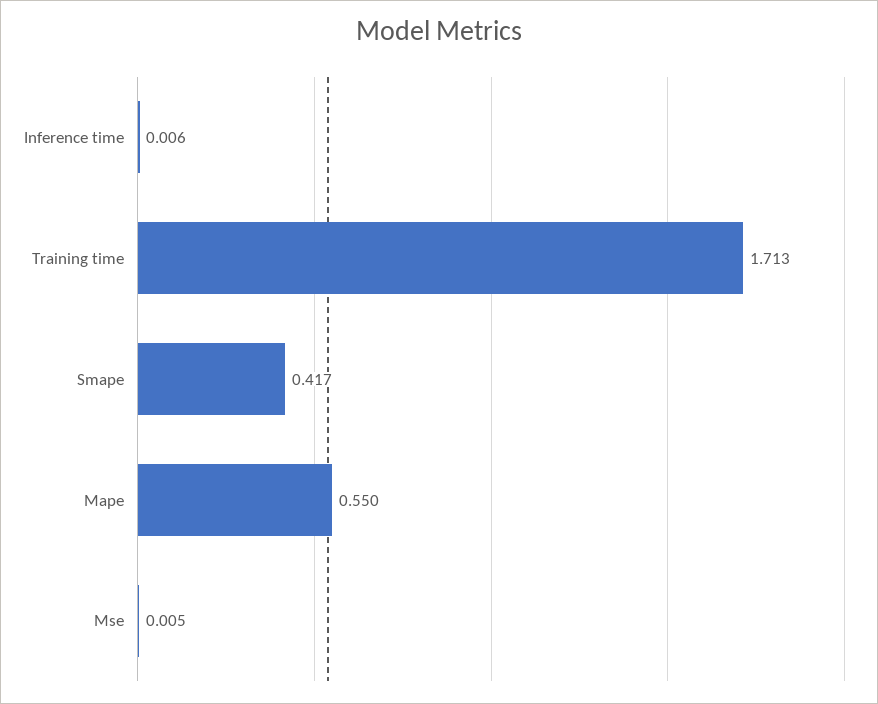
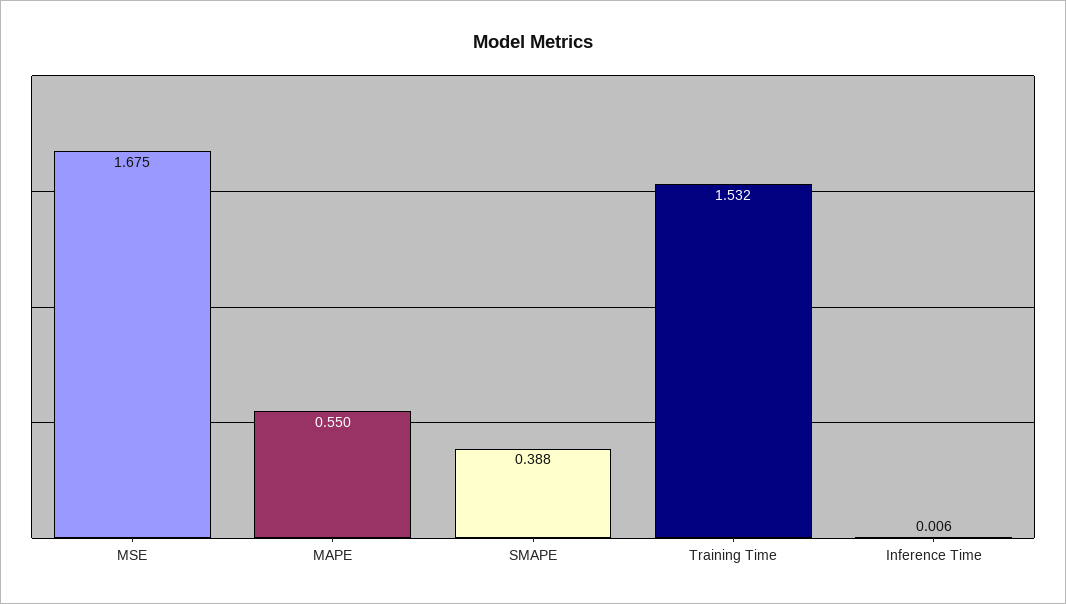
Training time: 1.713 -> 1.532
Smape: 0.417 -> 0.388
Mse: 0.005 -> 1.675

